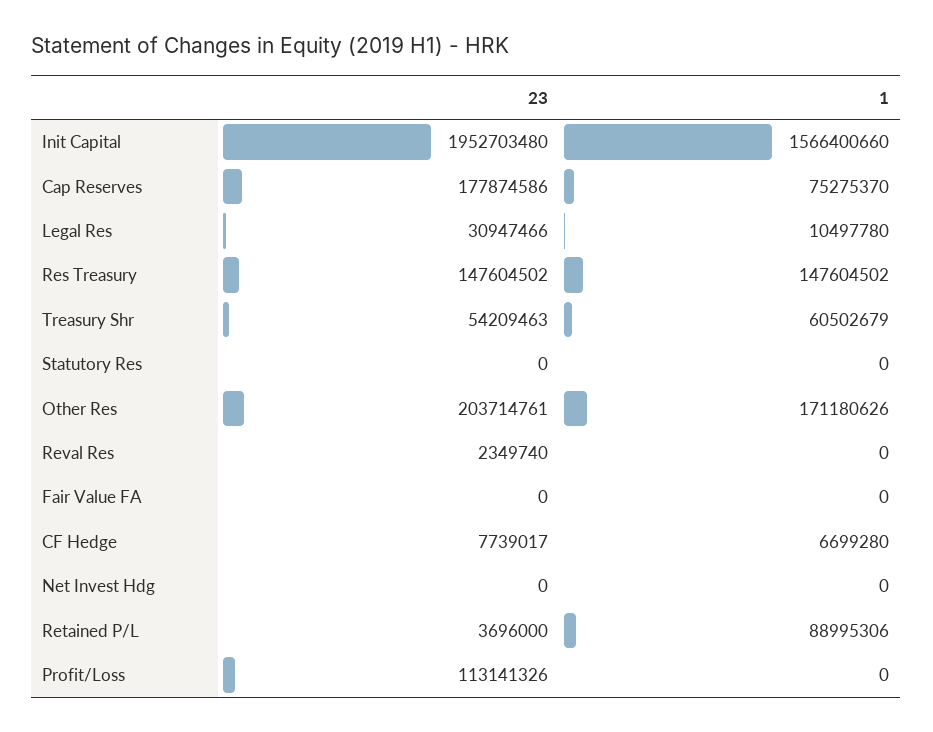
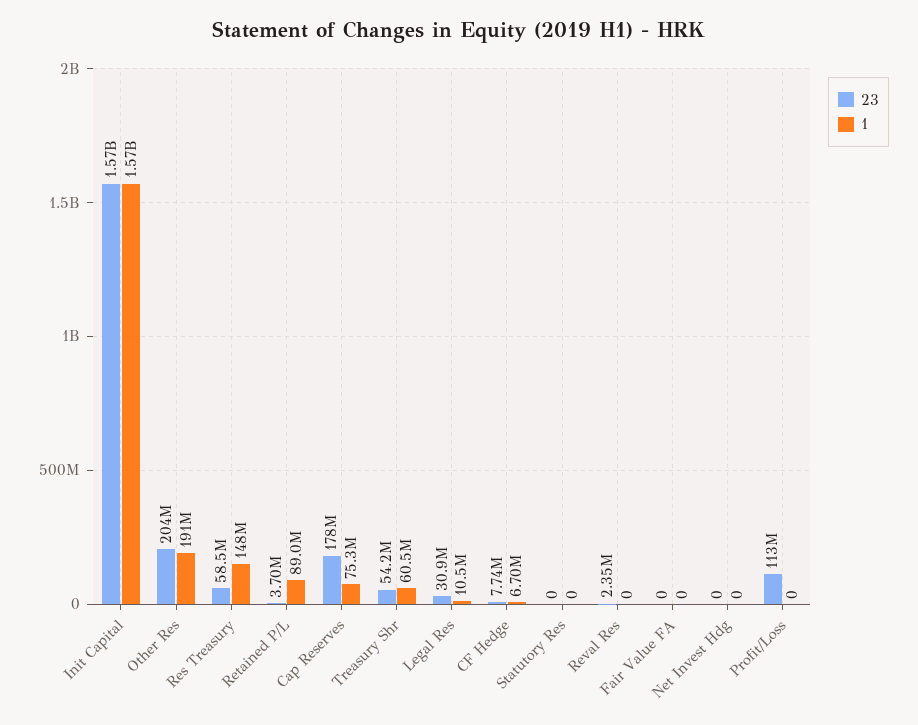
23, Init Capital: 1952703480 -> 1570000000
23, Res Treasury: 147604502 -> 58500000
1, Other Res: 171180626 -> 191000000

